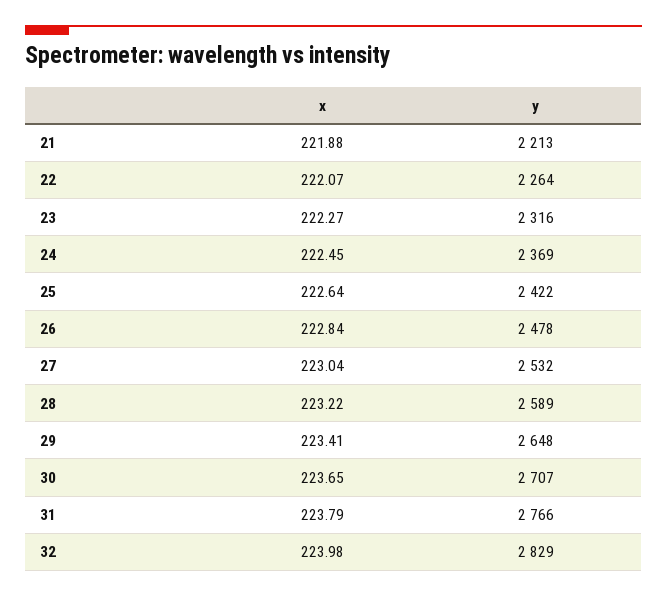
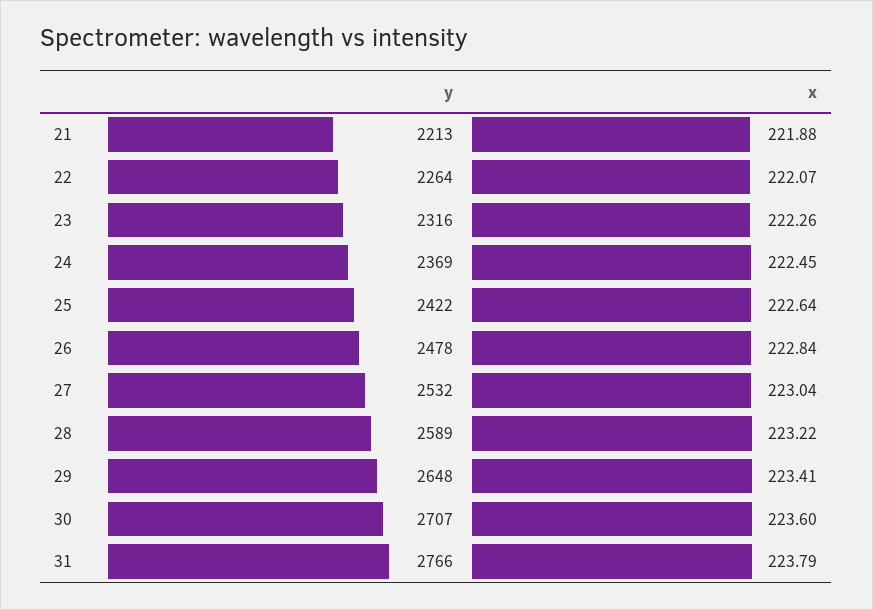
x, 23: 222.27 -> 222.26
x, 30: 223.65 -> 223.6
x, 32: 223.98 -> none
y, 32: 2829 -> none

